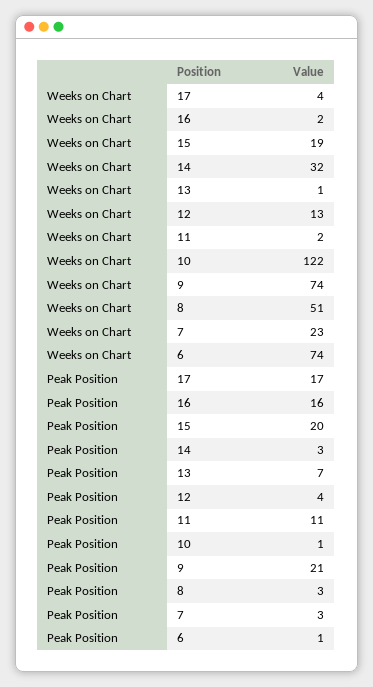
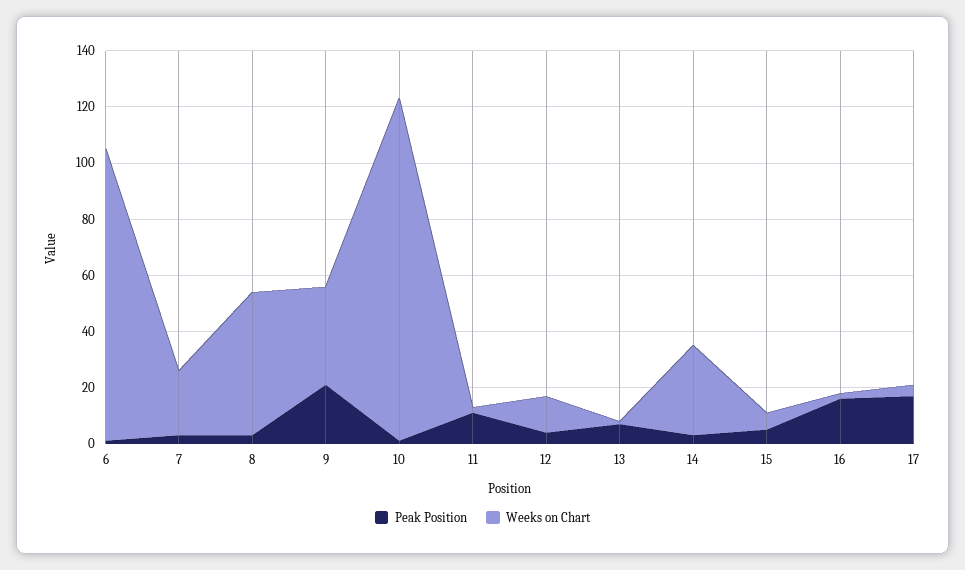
Weeks on Chart, 15: 19 -> 5
Weeks on Chart, 9: 74 -> 35
Weeks on Chart, 6: 74 -> 105
Peak Position, 15: 20 -> 5

